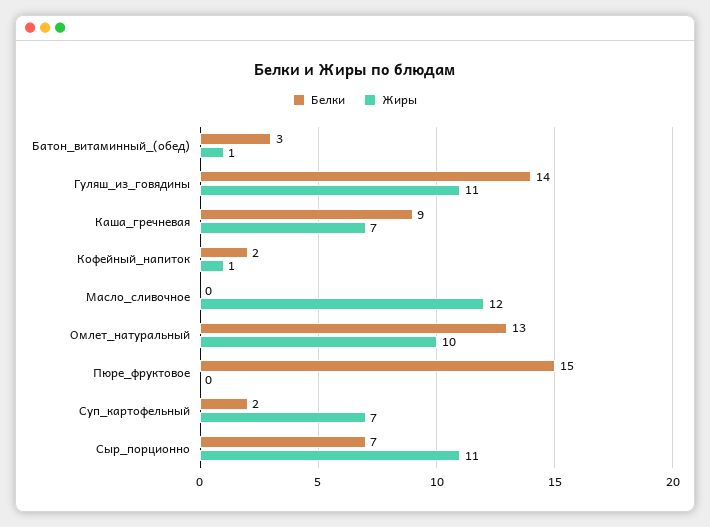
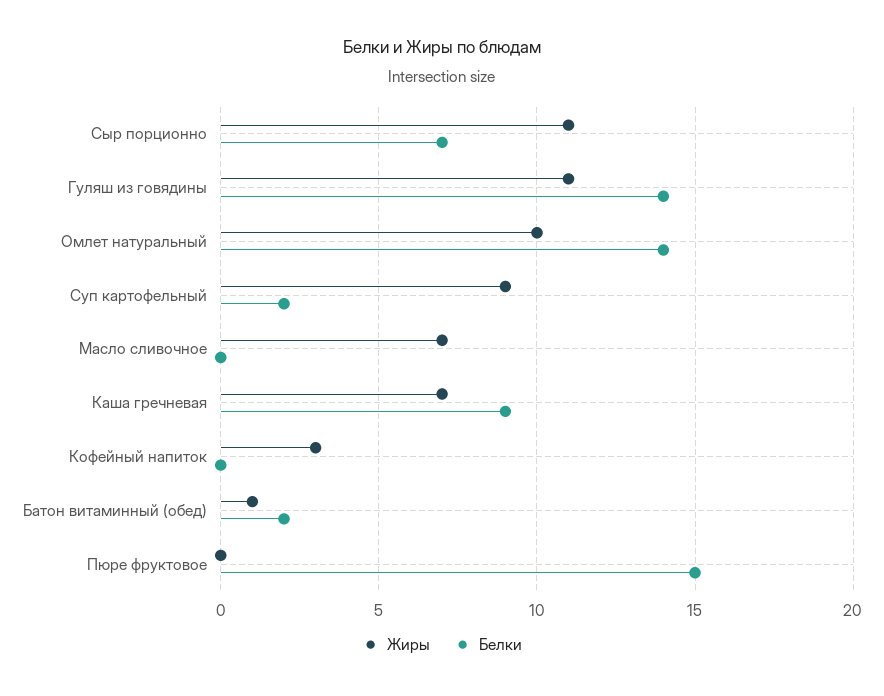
Белки, Батон_витаминный_(обед): 3 -> 2
Белки, Кофейный_напиток: 2 -> 0
Жиры, Кофейный_напиток: 1 -> 3
Жиры, Масло_сливочное: 12 -> 7
Белки, Омлет_натуральный: 13 -> 14
Жиры, Суп_картофельный: 7 -> 9

